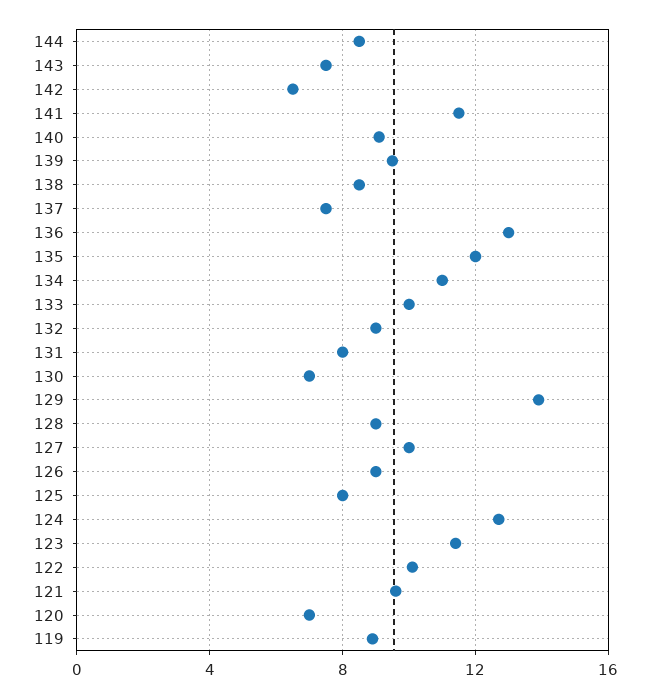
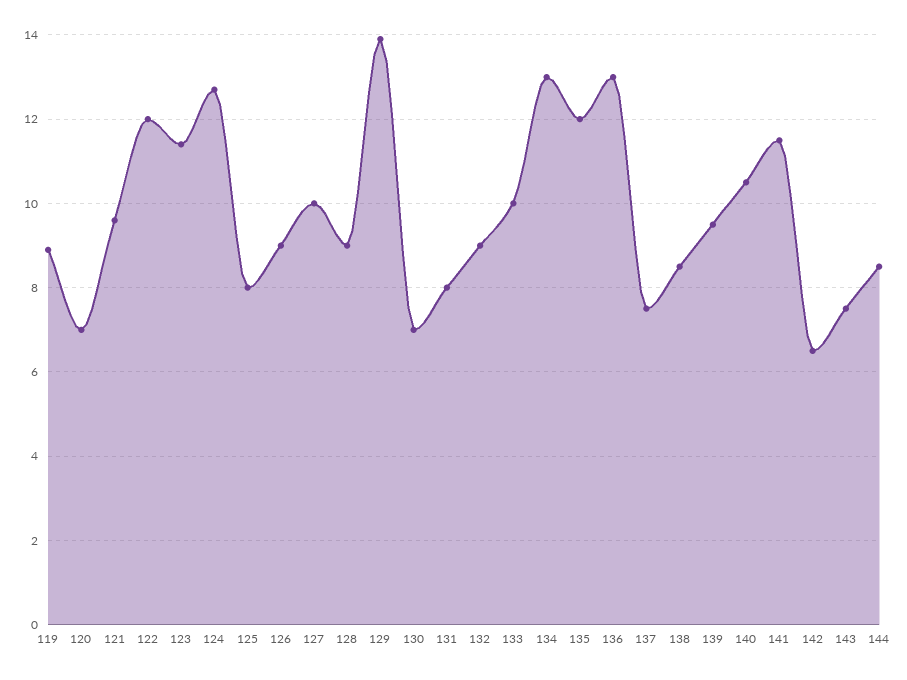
140: 9 -> 10.5
134: 11 -> 13
122: 10 -> 12

